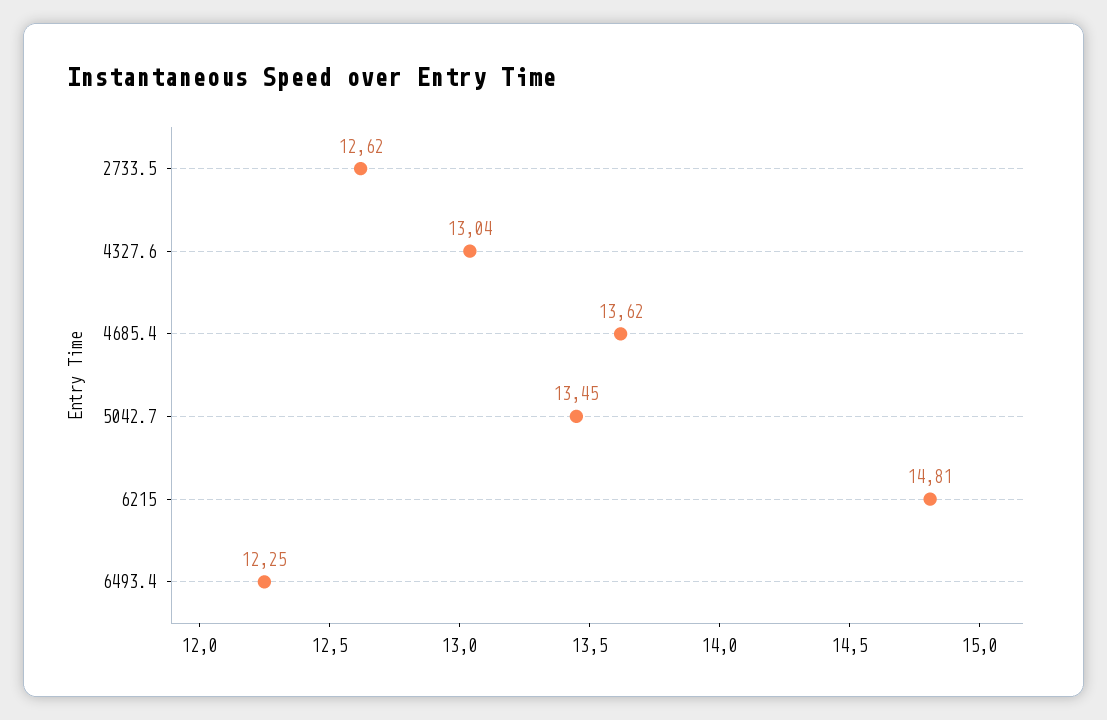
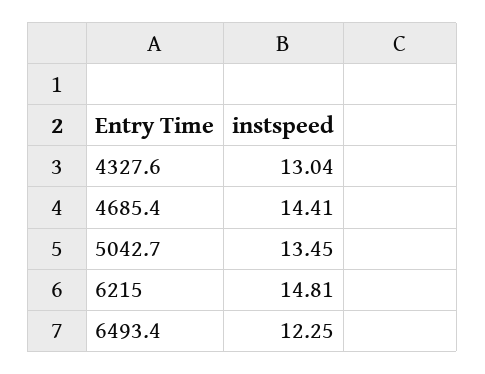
2733.5: 12.62 -> none
4685.4: 13.62 -> 14.41

